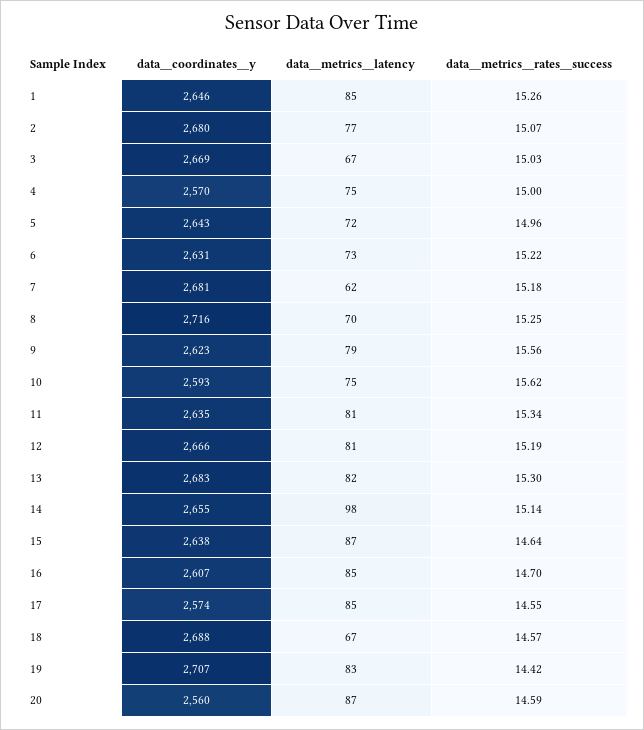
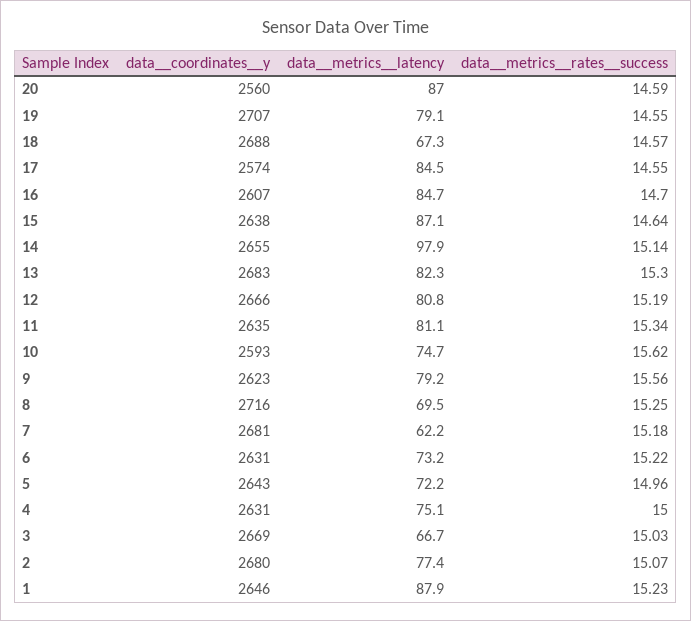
data__metrics__latency, 1: 85 -> 87.9
data__metrics__rates__success, 1: 15.26 -> 15.23
data__coordinates__y, 4: 2570 -> 2631
data__metrics__latency, 19: 83 -> 79.1
data__metrics__rates__success, 19: 14.42 -> 14.55

